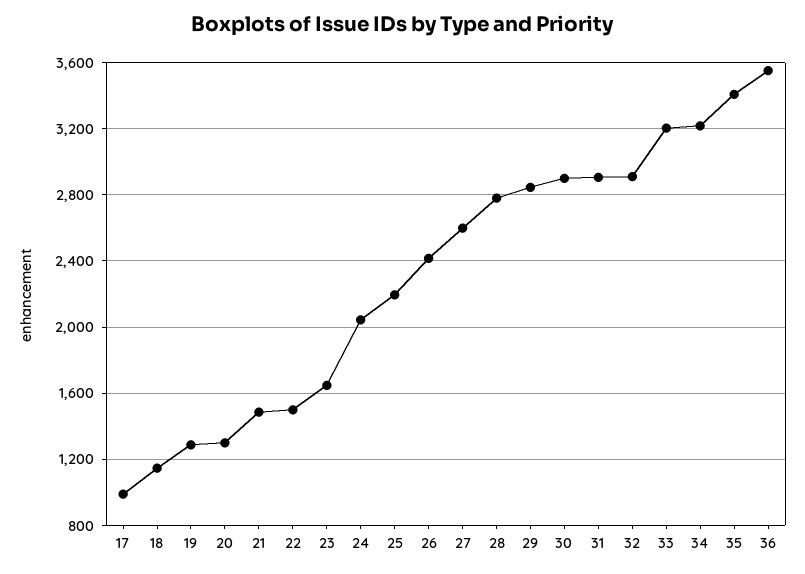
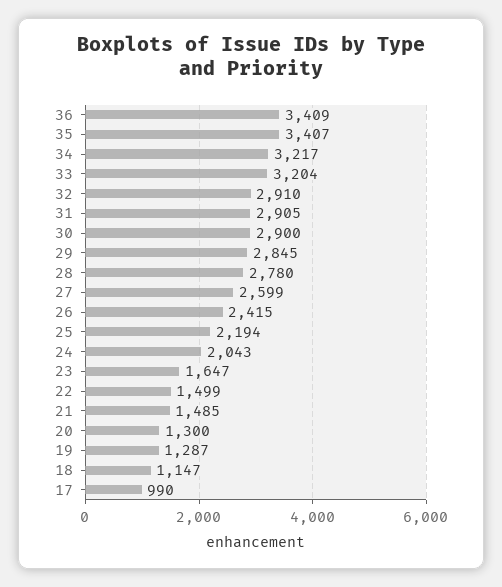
36: 3550 -> 3409

